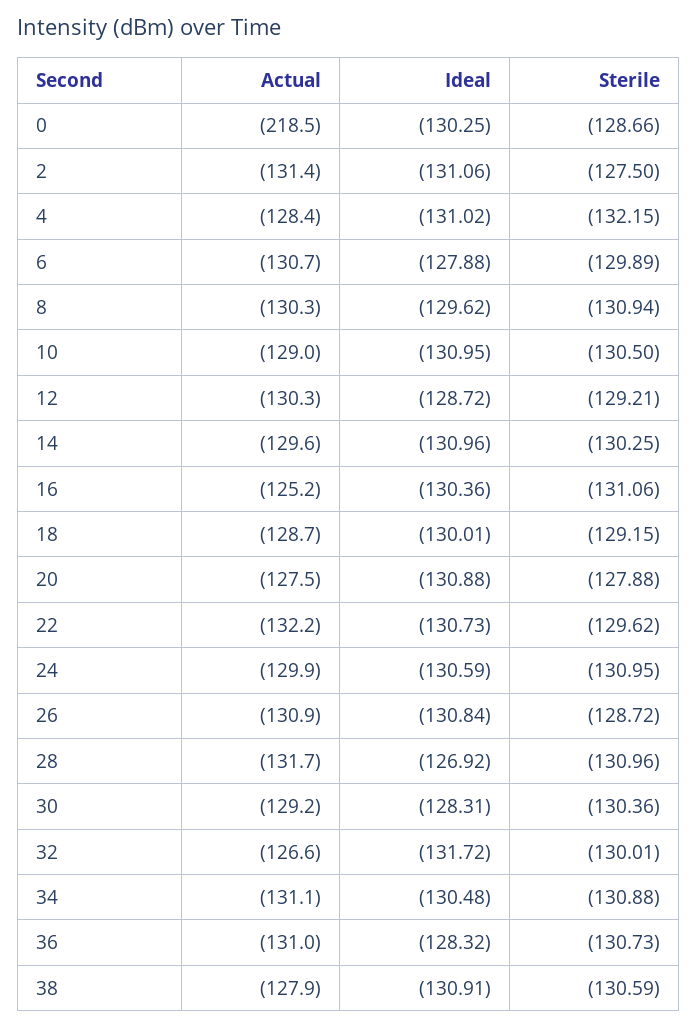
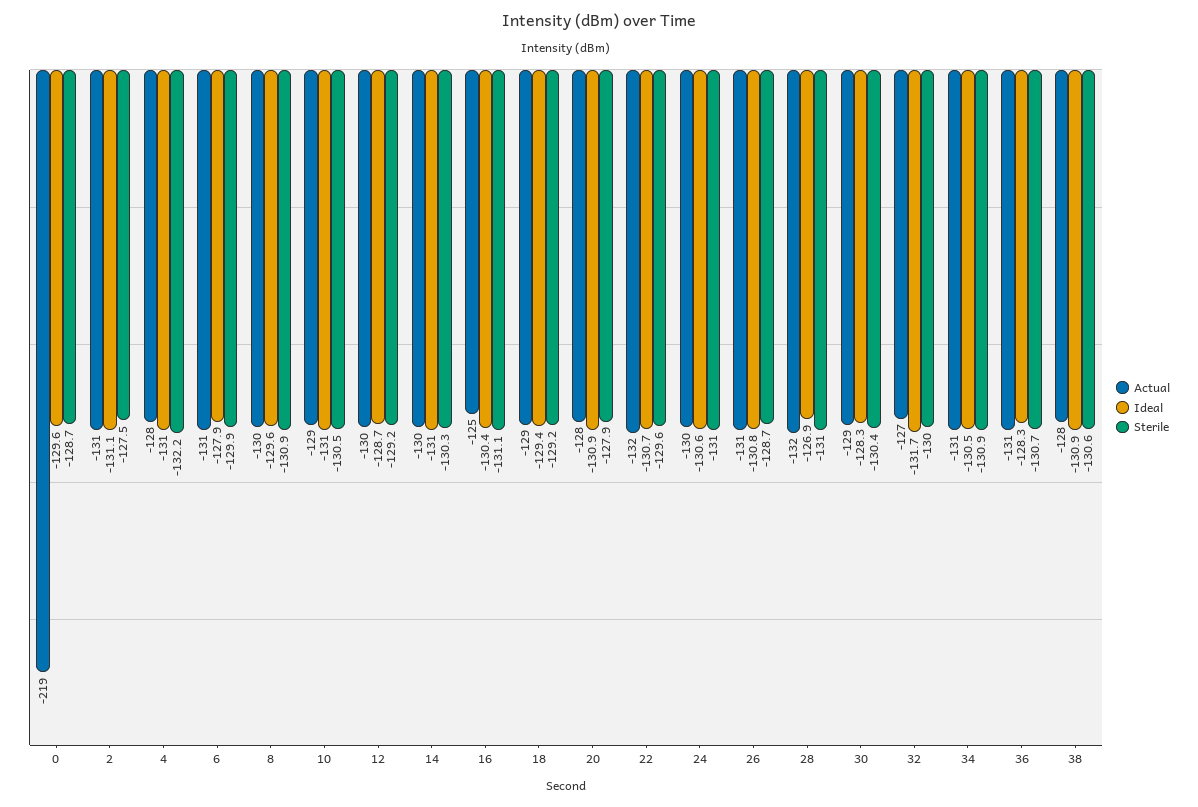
Ideal, 0: -130.25 -> -129.6
Ideal, 18: -130.01 -> -129.4

